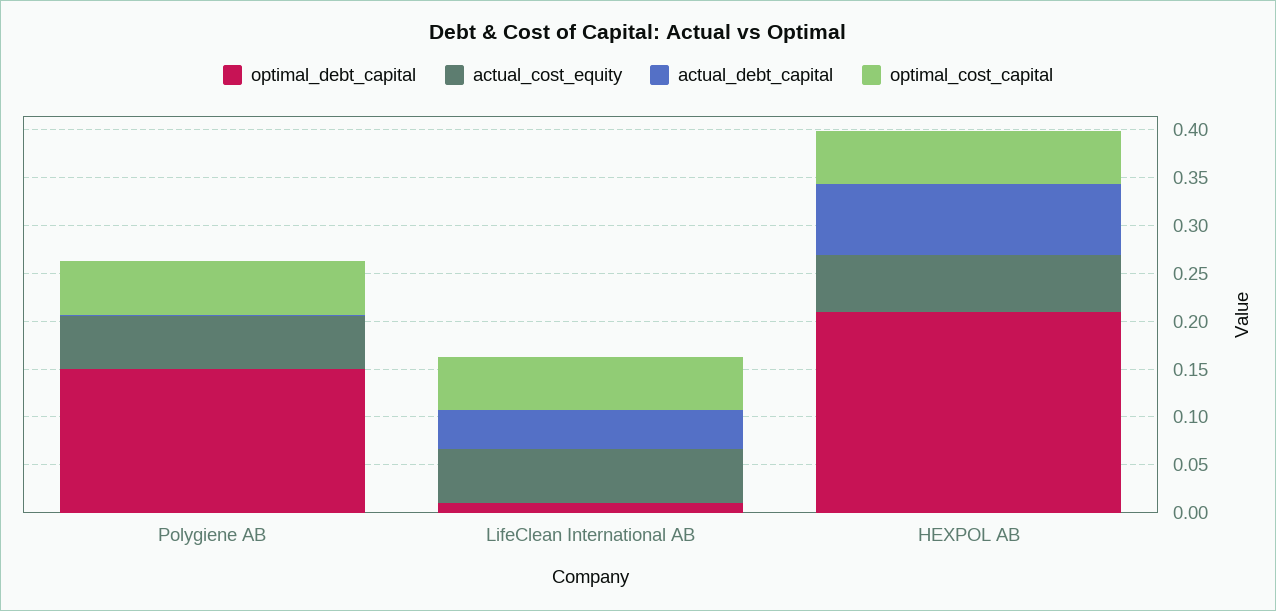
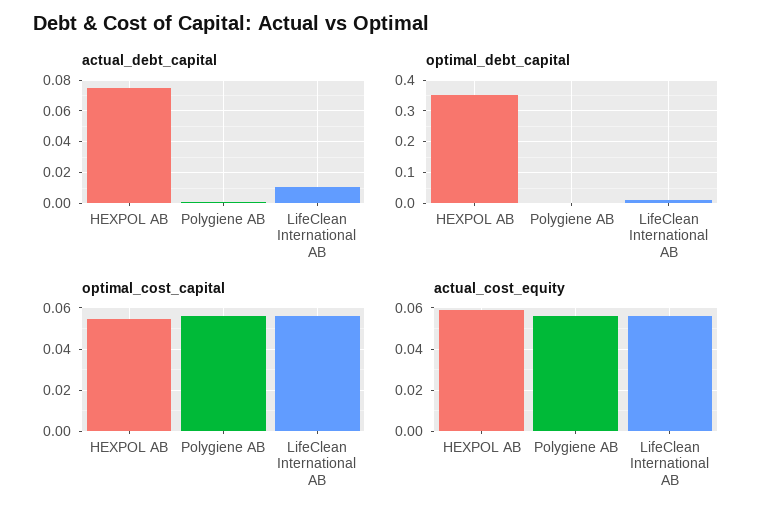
optimal_debt_capital, Polygiene AB: 0.15 -> 0
actual_debt_capital, LifeClean International AB: 0.04 -> 0.01
optimal_debt_capital, HEXPOL AB: 0.21 -> 0.35

